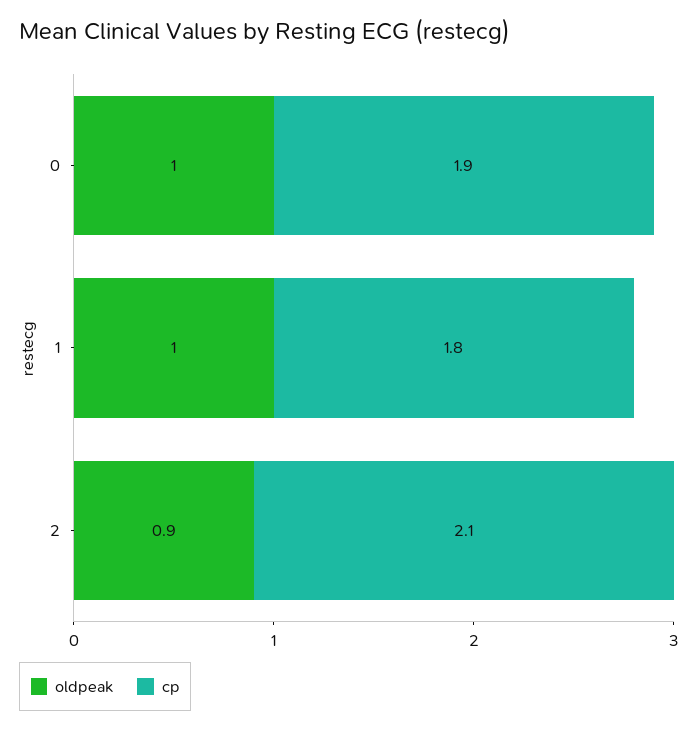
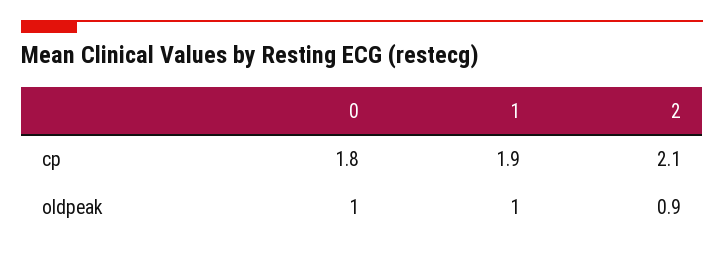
cp, 0: 1.9 -> 1.8
cp, 1: 1.8 -> 1.9

